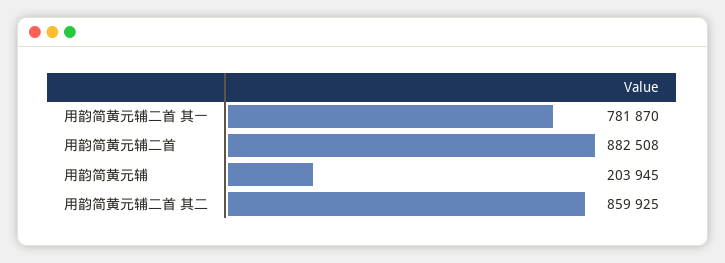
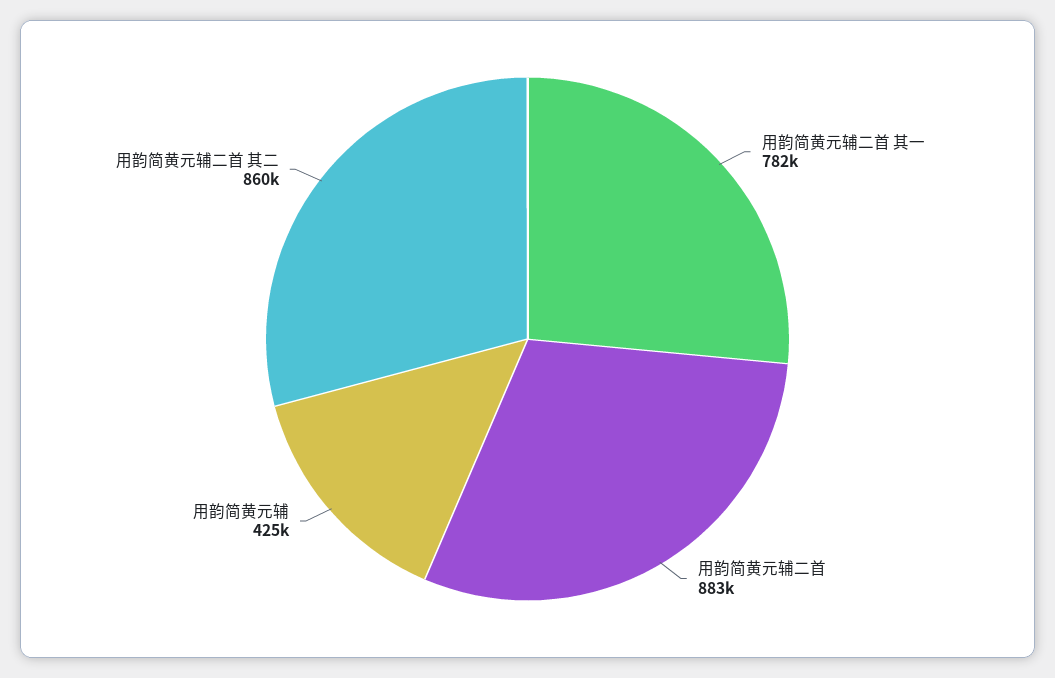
用韵简黄元辅: 203945 -> 425000

